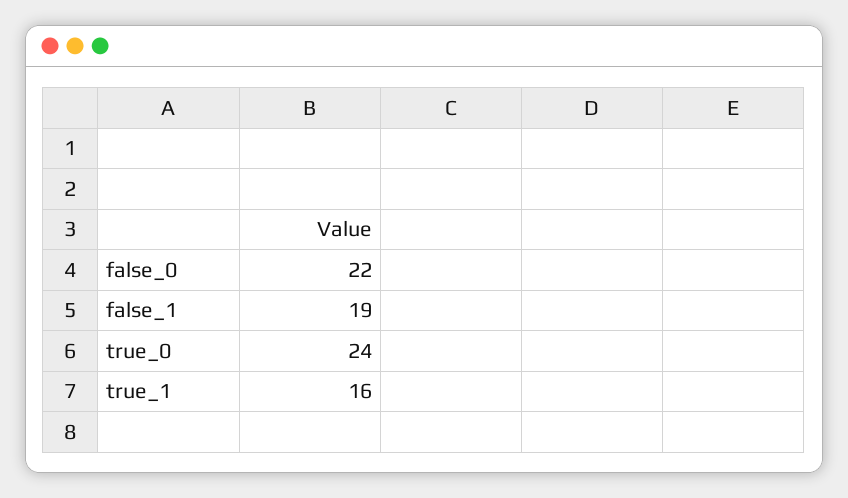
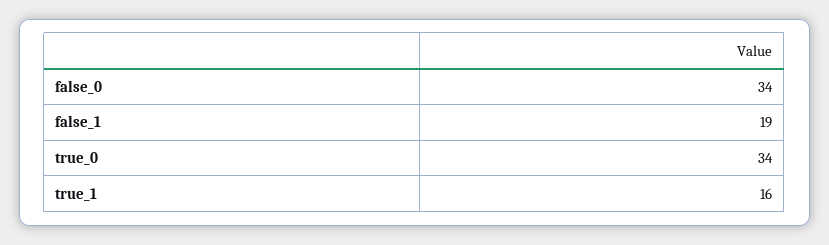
false_0: 22 -> 34
true_0: 24 -> 34

